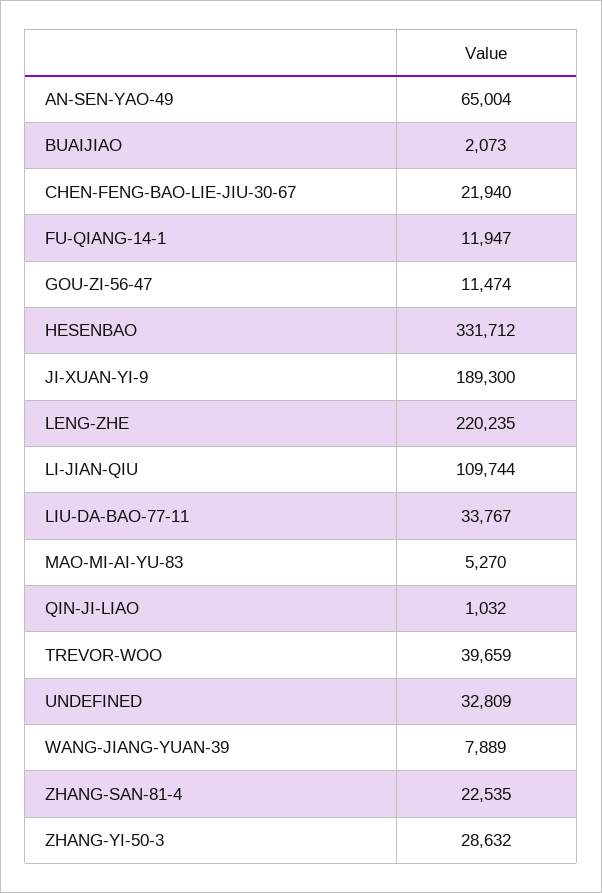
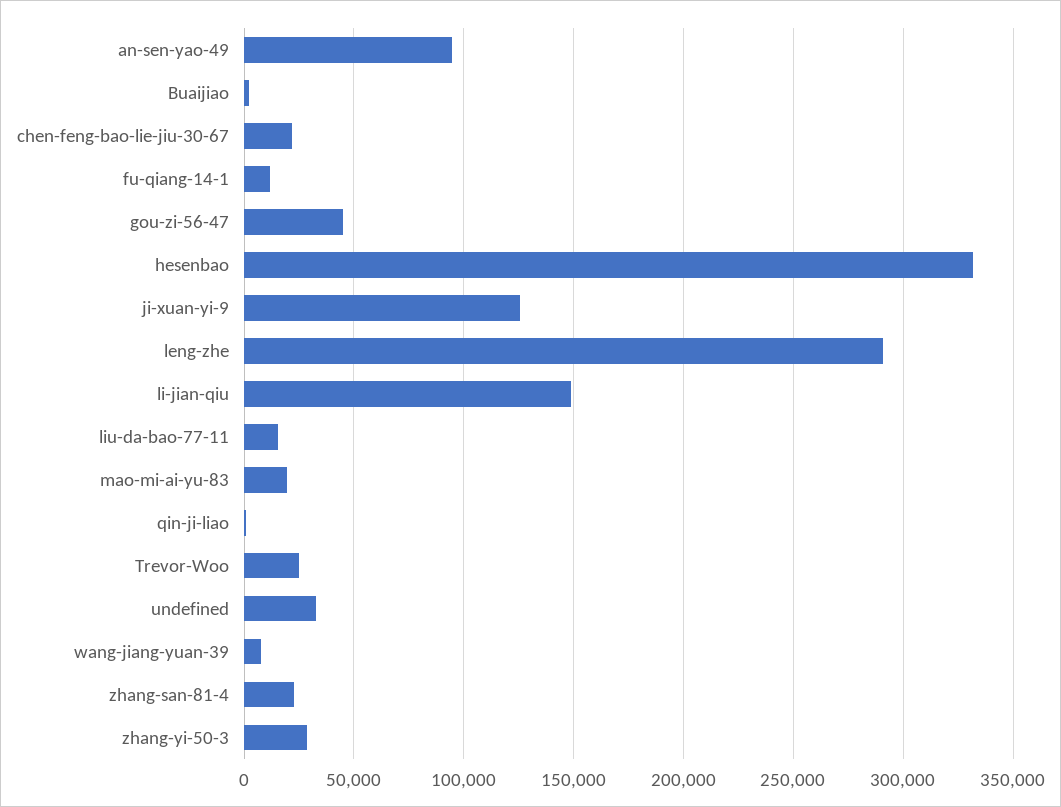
AN-SEN-YAO-49: 65004 -> 95000
GOU-ZI-56-47: 11474 -> 45000
JI-XUAN-YI-9: 189300 -> 125000
LENG-ZHE: 220235 -> 290000
LI-JIAN-QIU: 109744 -> 150000
LIU-DA-BAO-77-11: 33767 -> 15000
MAO-MI-AI-YU-83: 5270 -> 20000
TREVOR-WOO: 39659 -> 25000

